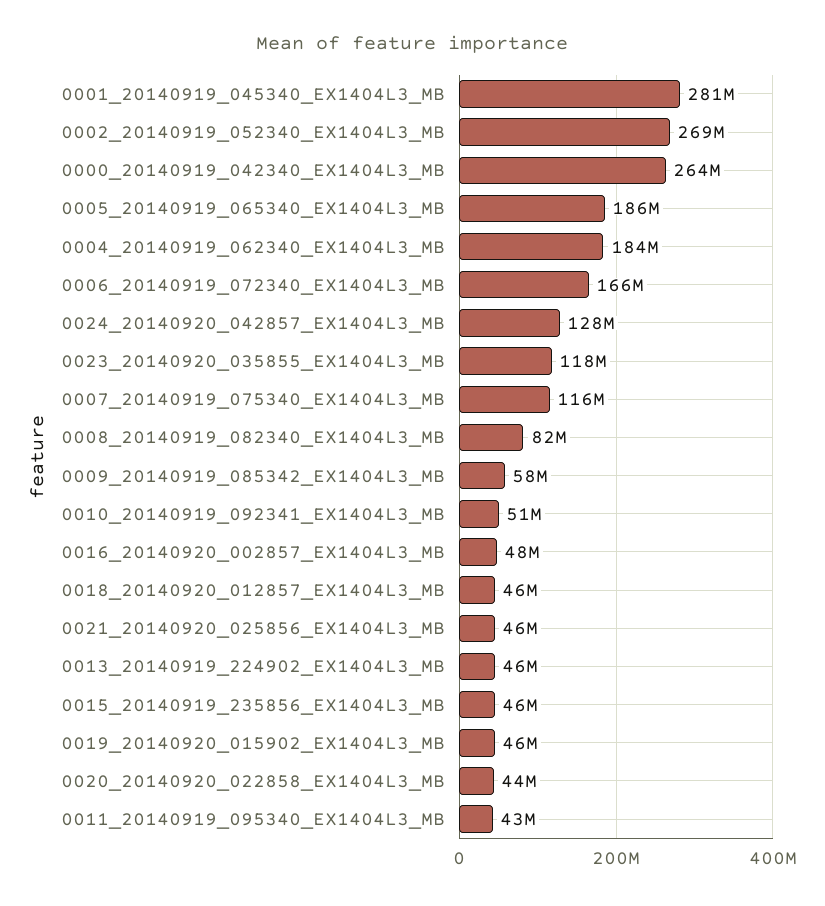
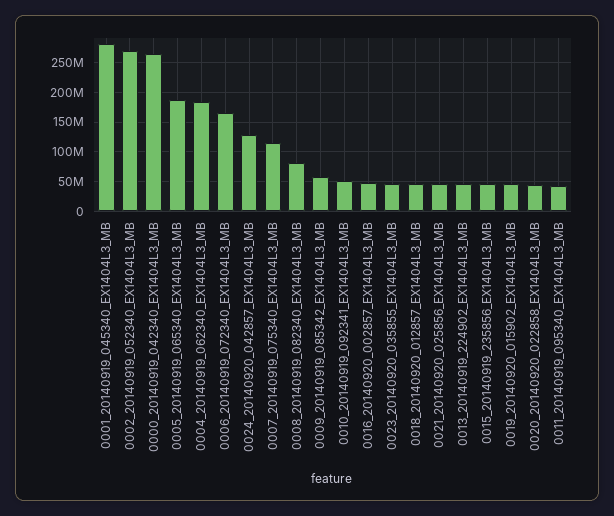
0023_20140920_035855_EX1404L3_MB: 118000000 -> 50000000

